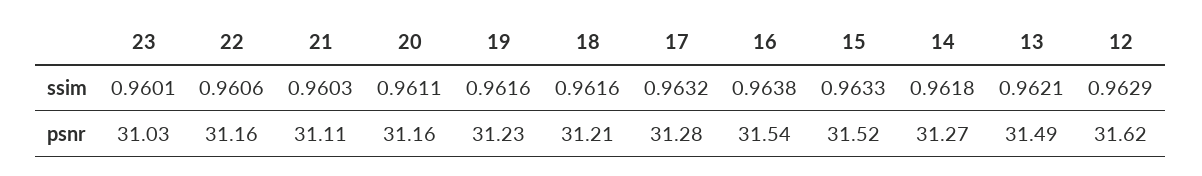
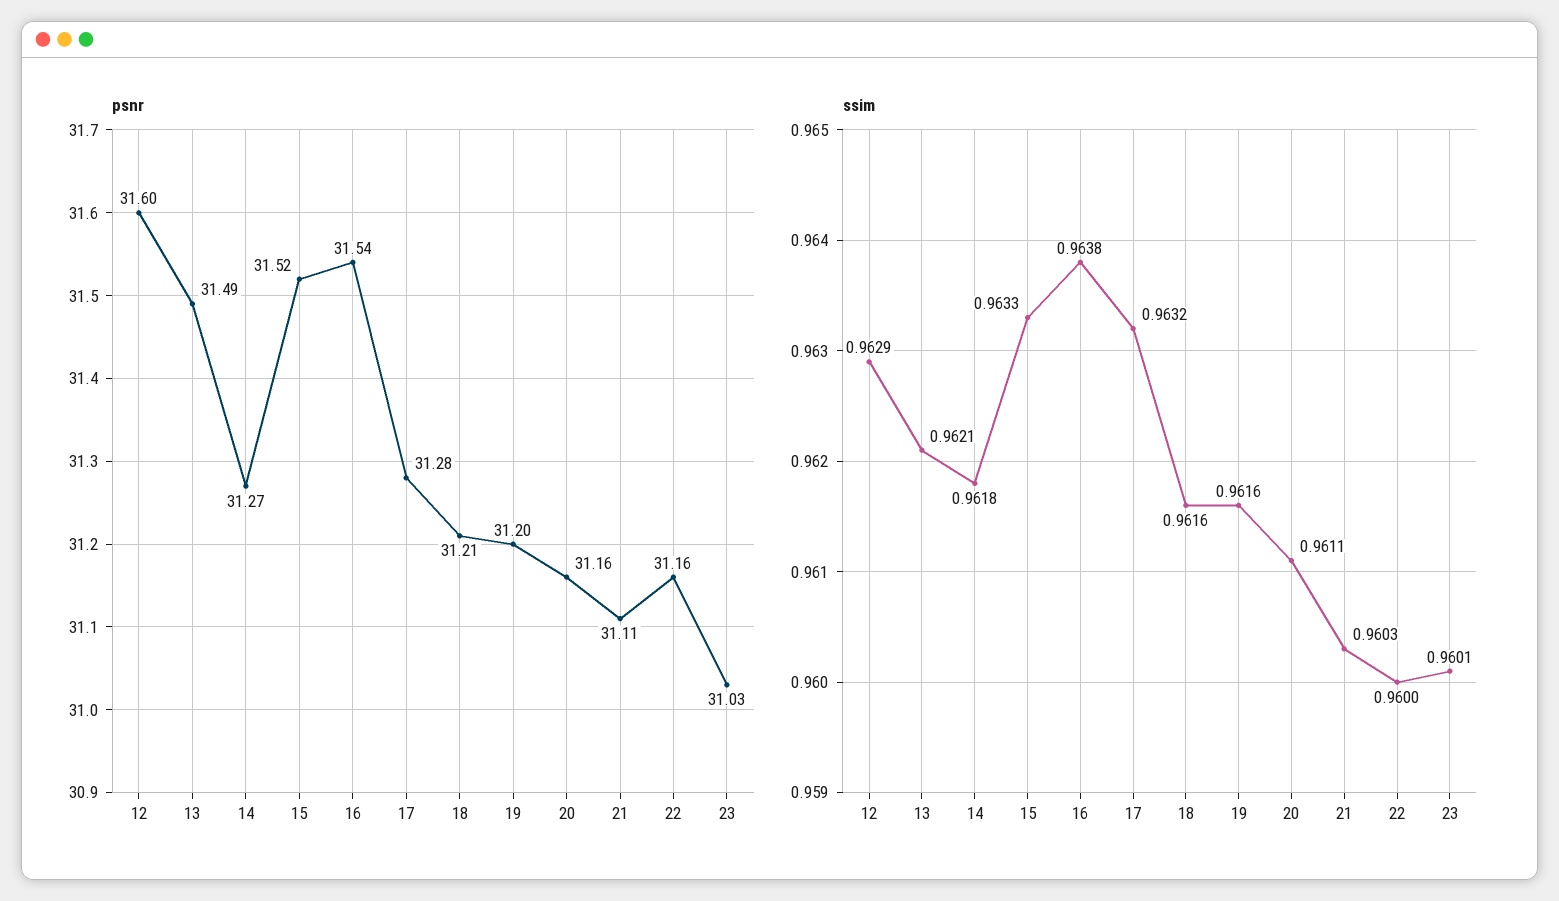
ssim, 22: 0.9606 -> 0.96
psnr, 19: 31.23 -> 31.2
psnr, 12: 31.62 -> 31.6

